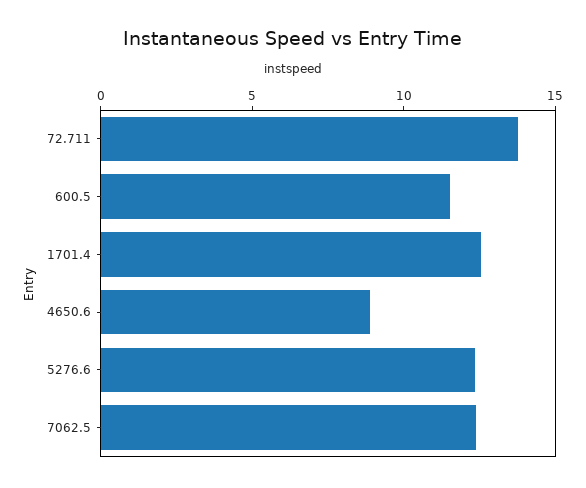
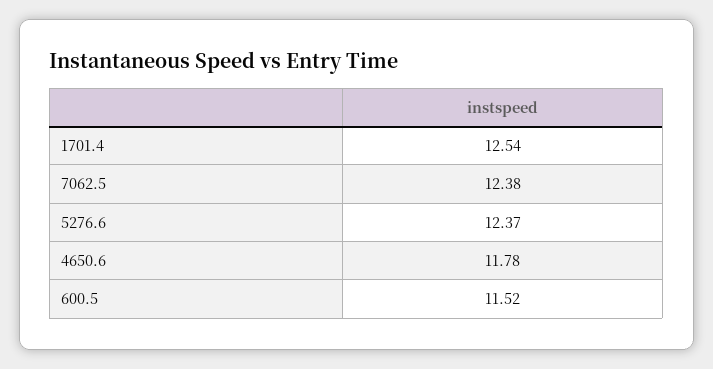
72.711: 14 -> none
4650.6: 9 -> 11.78

